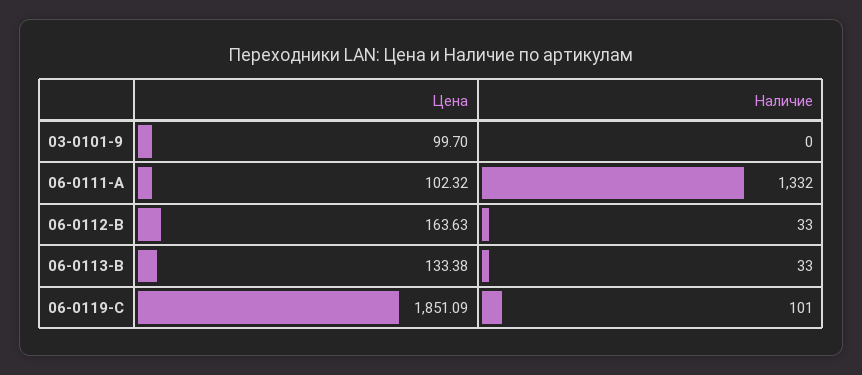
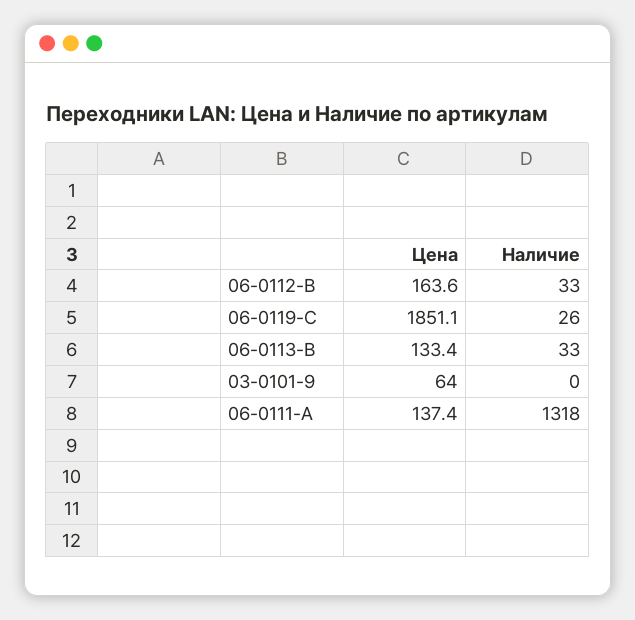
Цена, 03-0101-9: 99.7 -> 64
Цена, 06-0111-A: 102.32 -> 137.4
Наличие, 06-0111-A: 1332 -> 1318
Наличие, 06-0119-C: 101 -> 26

